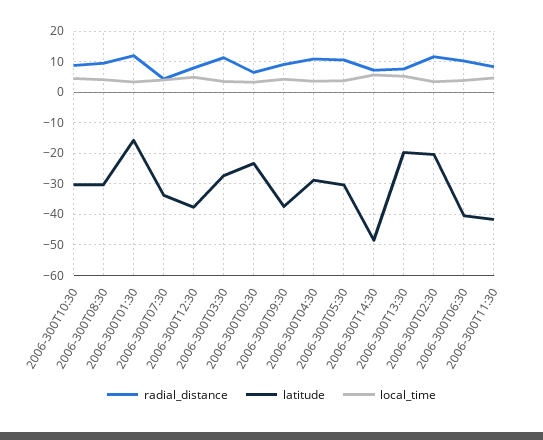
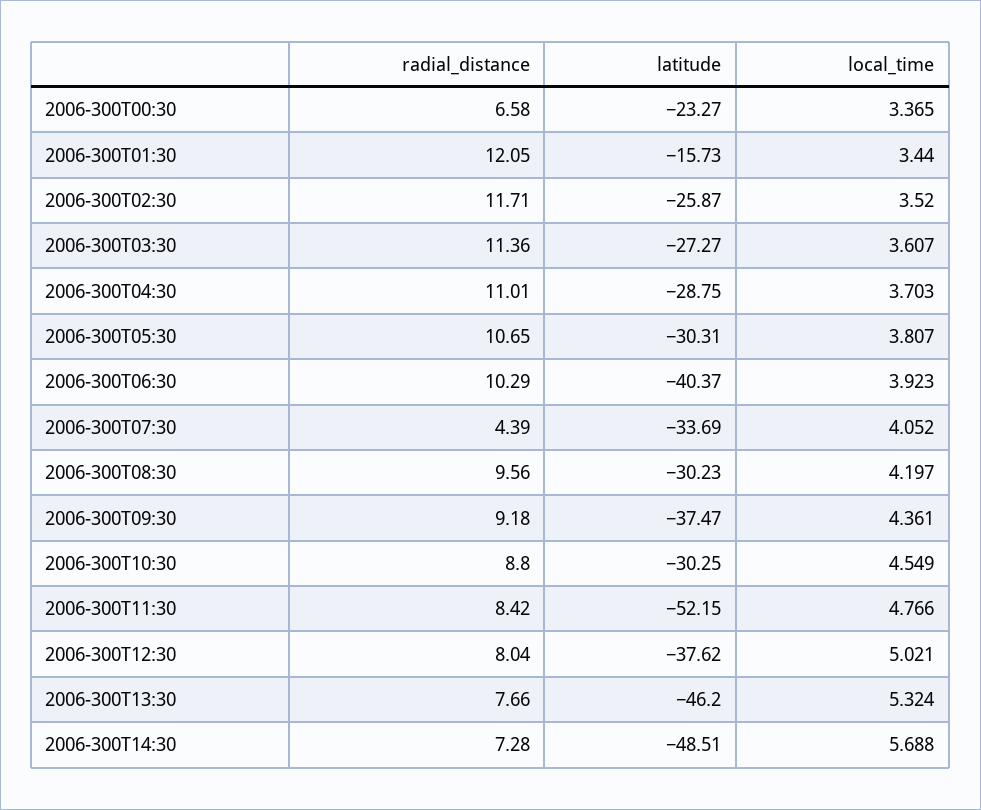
latitude, 2006-300T13:30: -20 -> -46.2
latitude, 2006-300T02:30: -20 -> -25.87
latitude, 2006-300T11:30: -42 -> -52.15

